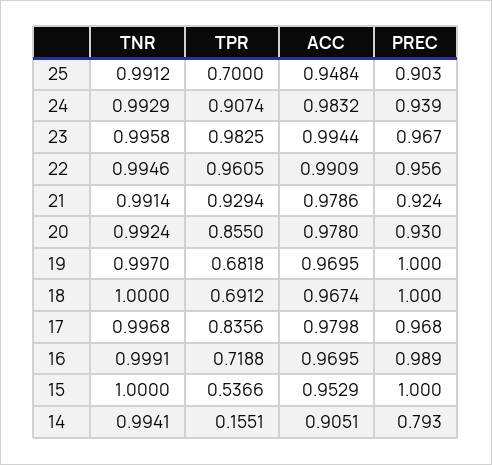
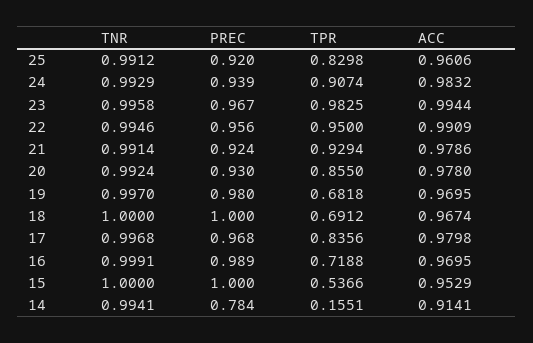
TPR, 25: 0.7 -> 0.8298
ACC, 25: 0.9484 -> 0.9606
PREC, 25: 0.903 -> 0.92
TPR, 22: 0.9605 -> 0.95
PREC, 19: 1 -> 0.98
ACC, 14: 0.9051 -> 0.9141
PREC, 14: 0.793 -> 0.784

